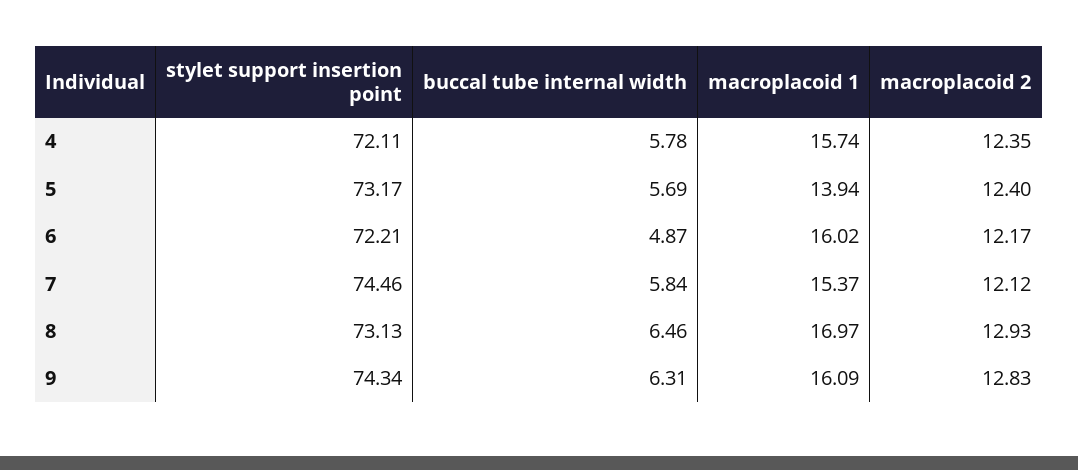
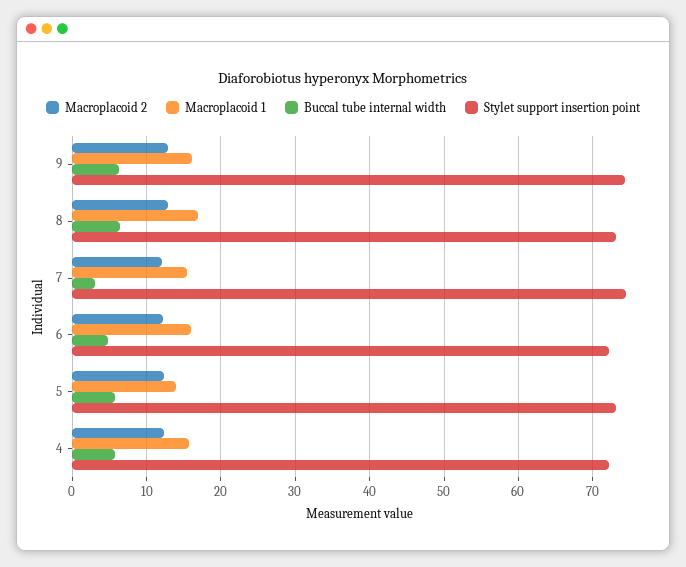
buccal tube internal width, 7: 5.84 -> 3

